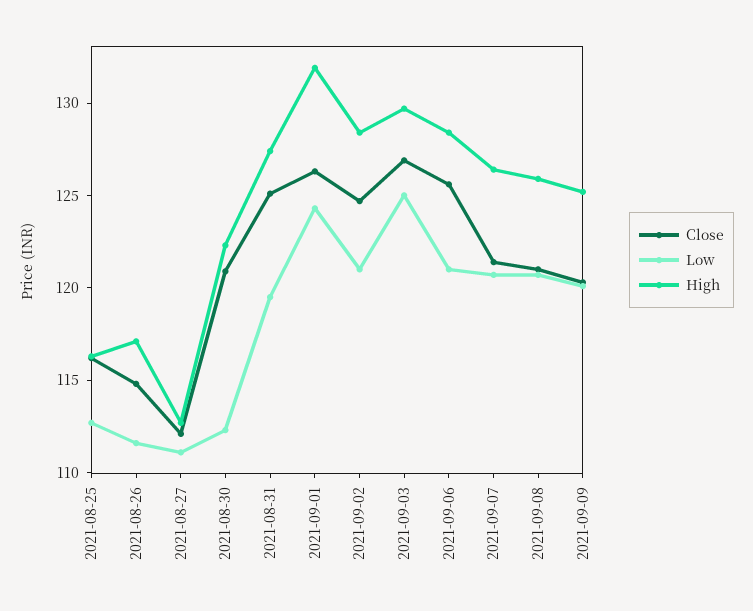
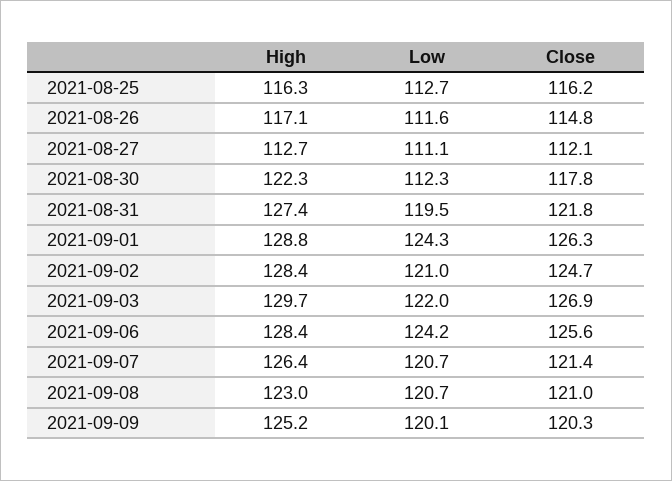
Close, 2021-08-30: 121 -> 117.8
Close, 2021-08-31: 125 -> 121.8
High, 2021-09-01: 132 -> 128.8
Low, 2021-09-03: 125 -> 122
Low, 2021-09-06: 121 -> 124.2
High, 2021-09-08: 126 -> 123

